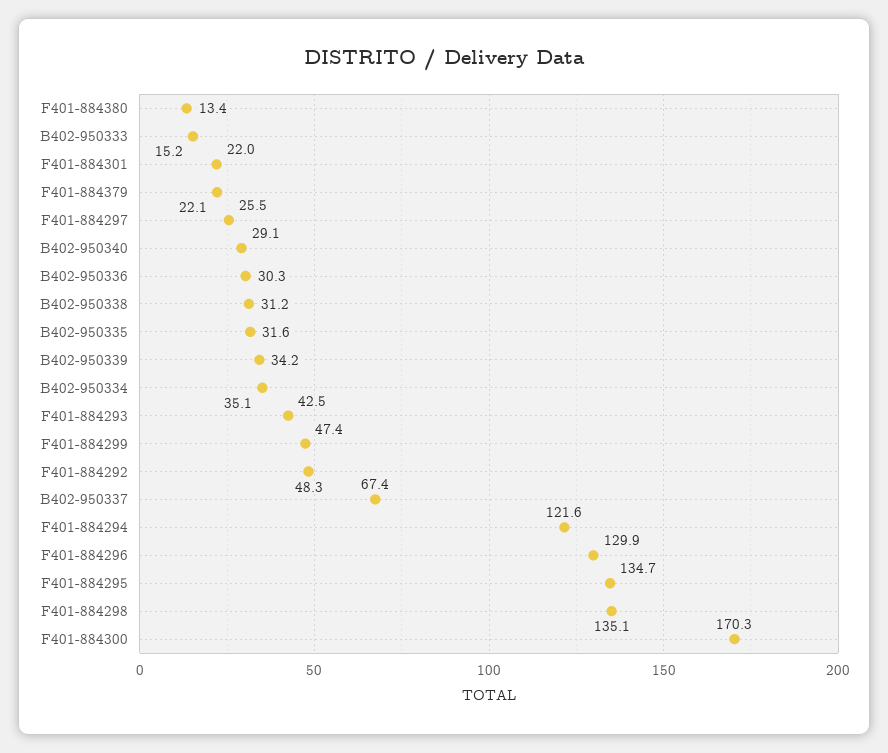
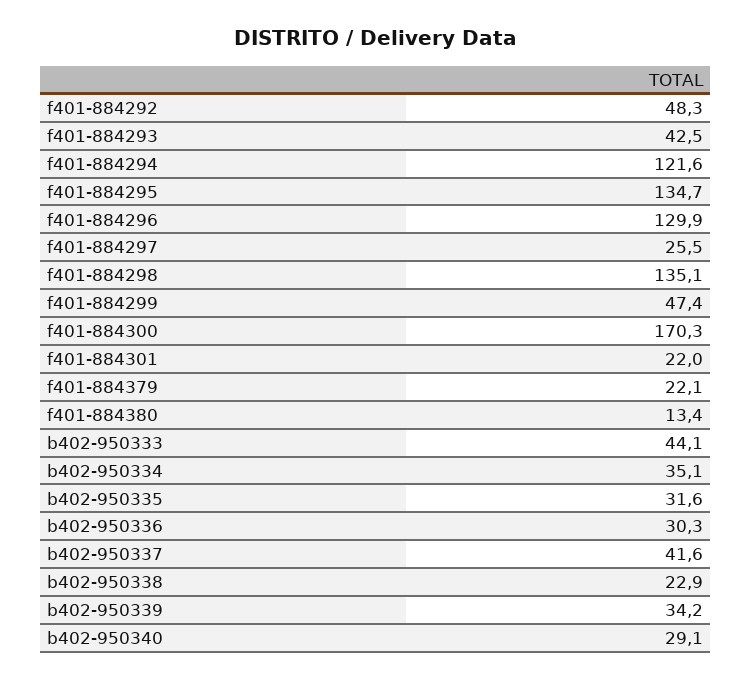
B402-950333: 15.2 -> 44.1
B402-950338: 31.2 -> 22.9
B402-950337: 67.4 -> 41.6

